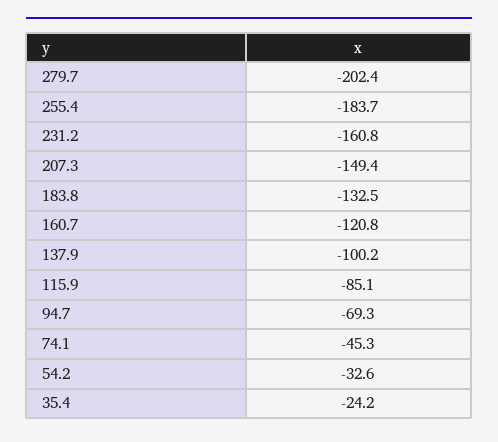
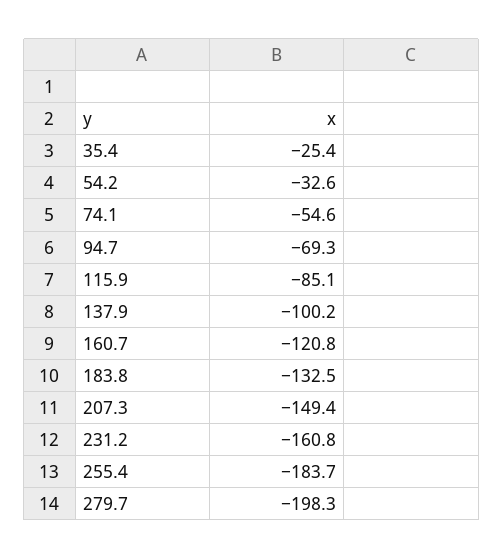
279.7: -202.4 -> -198.3
74.1: -45.3 -> -54.6
35.4: -24.2 -> -25.4

